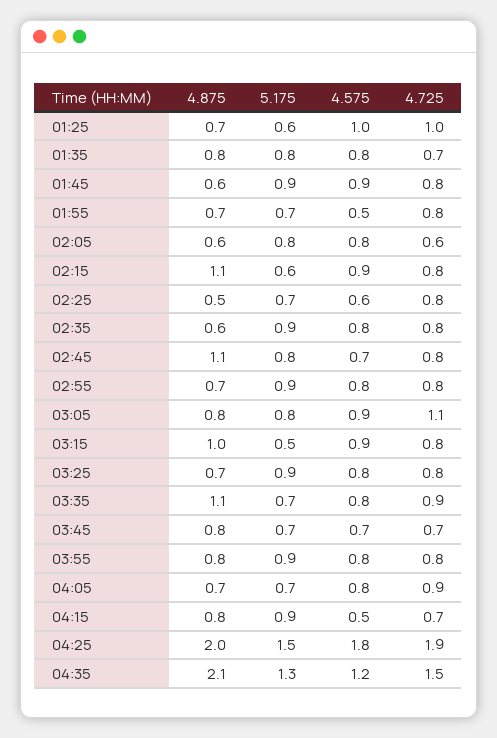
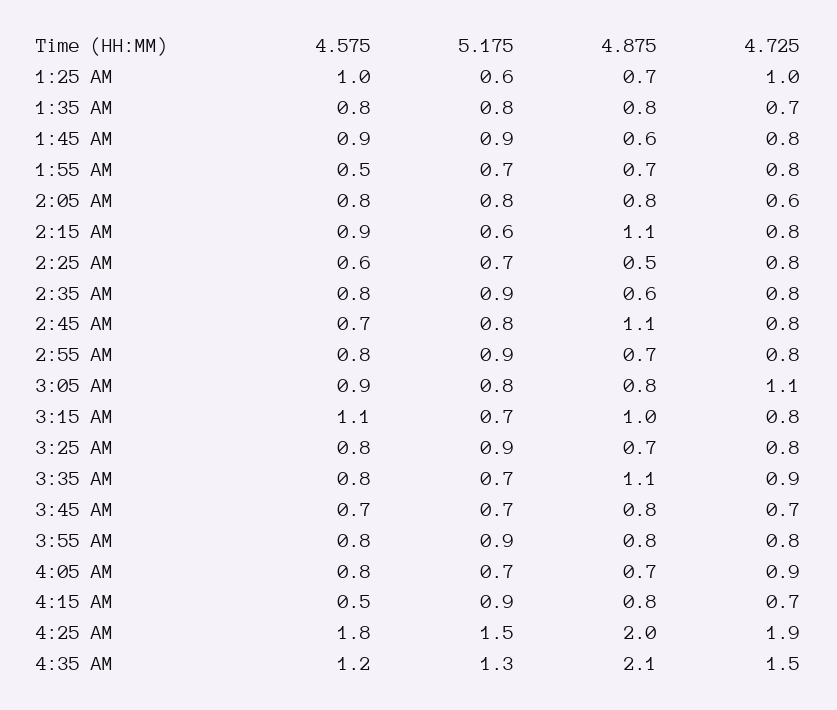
4.875, 02:05: 0.6 -> 0.8
5.175, 03:15: 0.5 -> 0.7
4.575, 03:15: 0.9 -> 1.1

